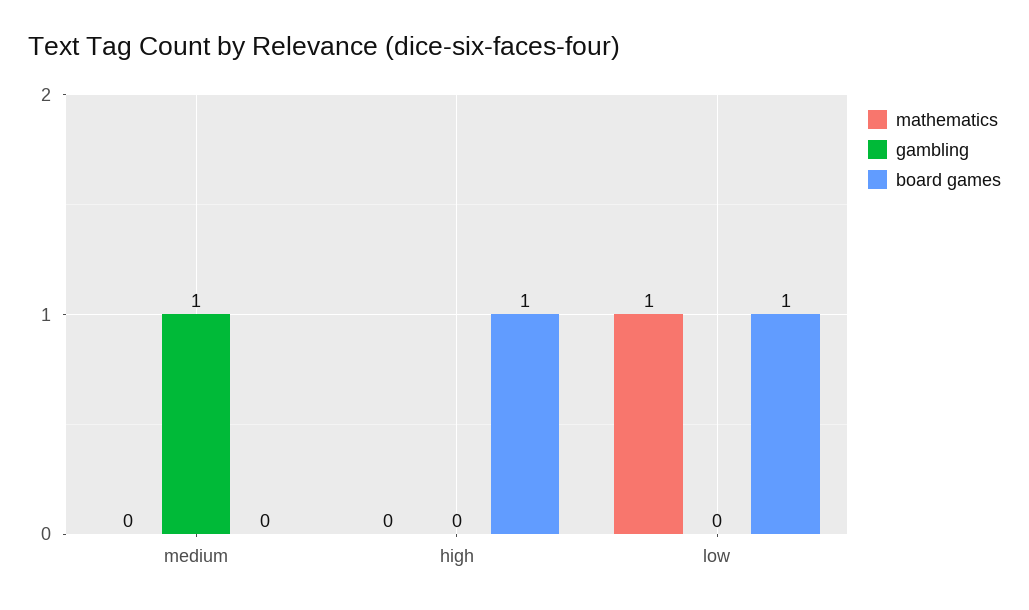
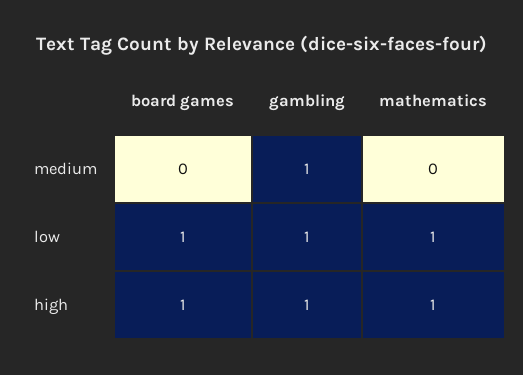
mathematics, high: 0 -> 1
gambling, high: 0 -> 1
gambling, low: 0 -> 1

